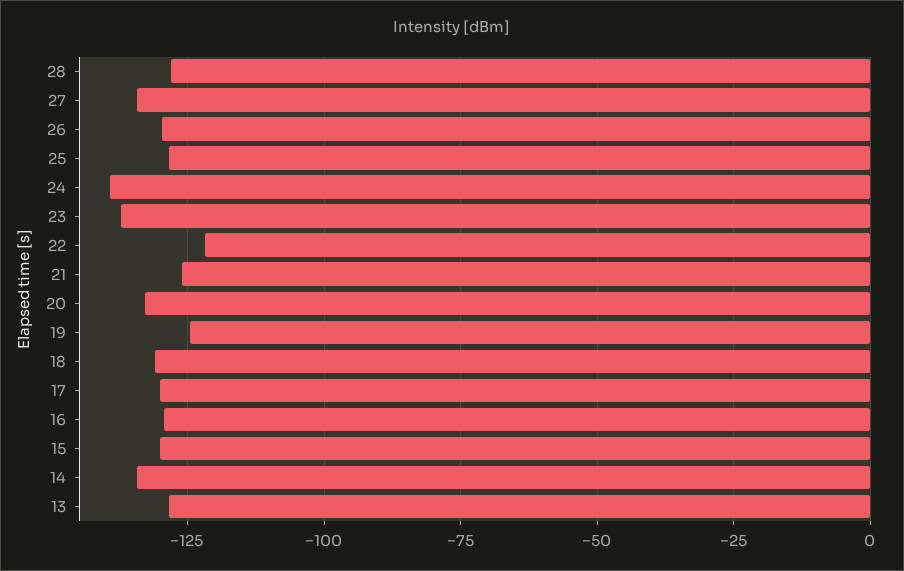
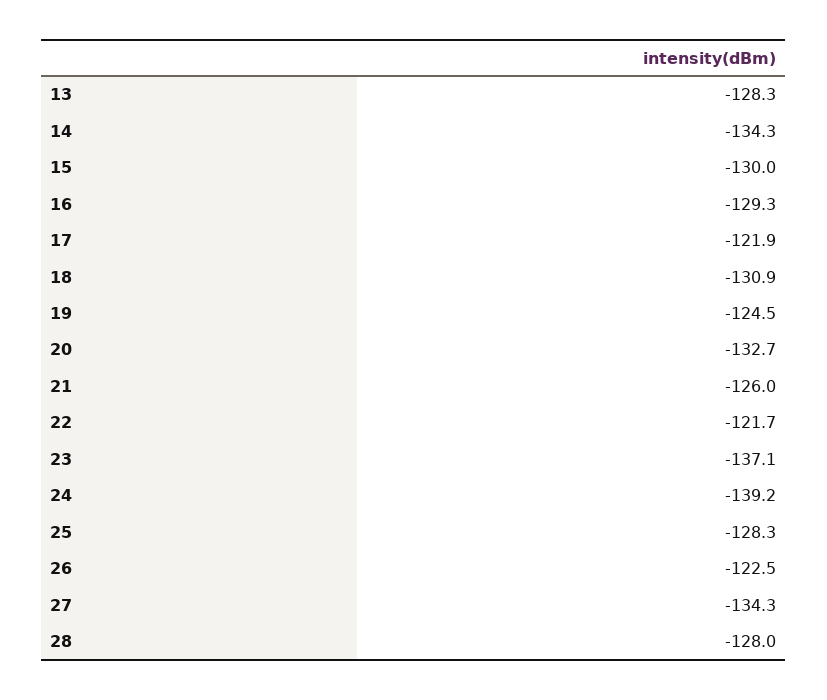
26: -130 -> -122.5
17: -130 -> -121.9

